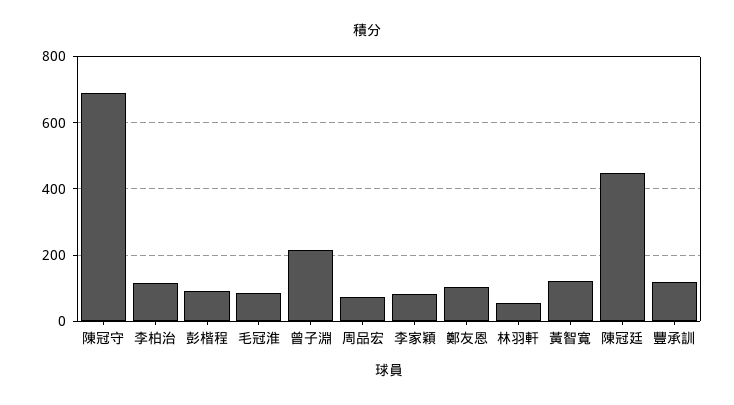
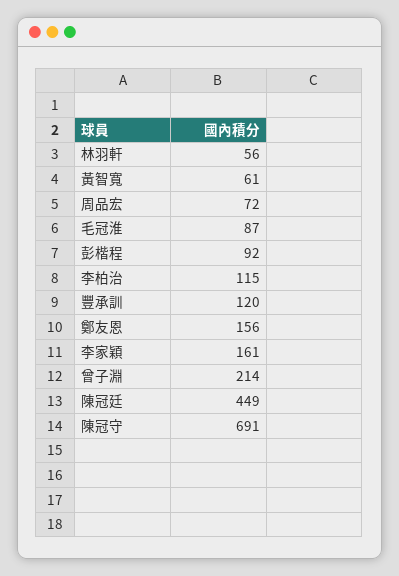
李家穎: 80 -> 161
鄭友恩: 100 -> 156
黃智寬: 120 -> 61

